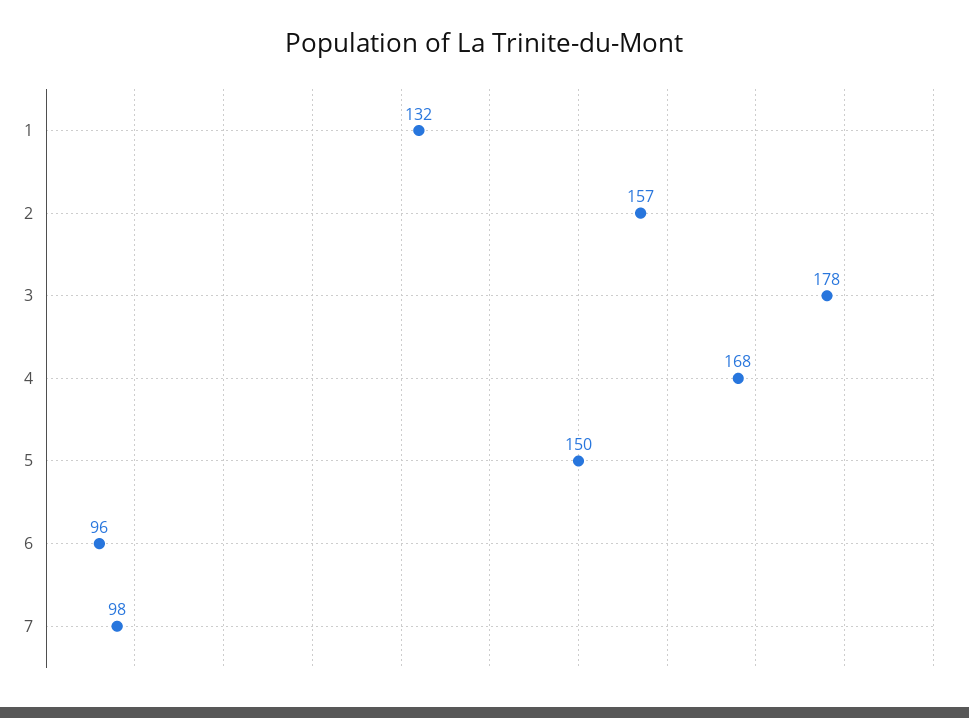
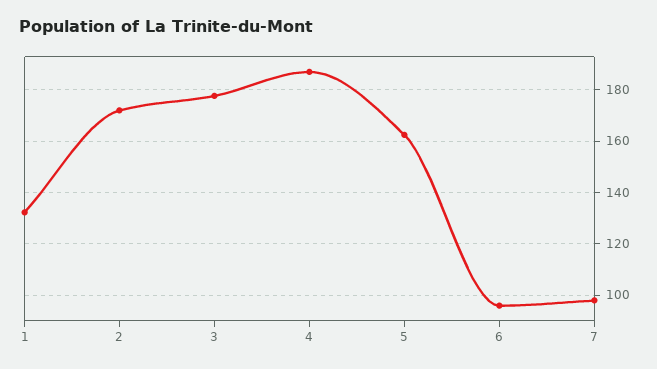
2: 157 -> 172.5
4: 168 -> 187.5
5: 150 -> 162.5

